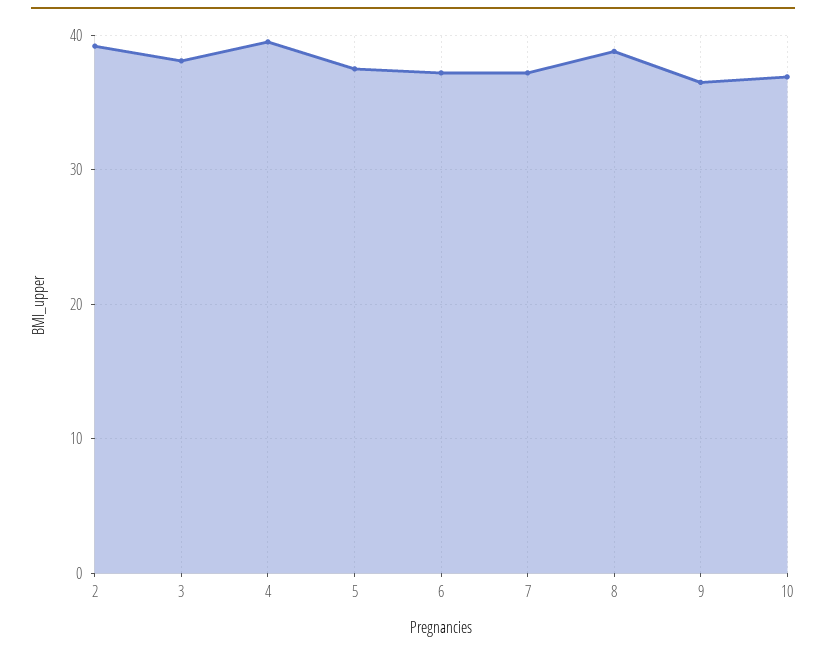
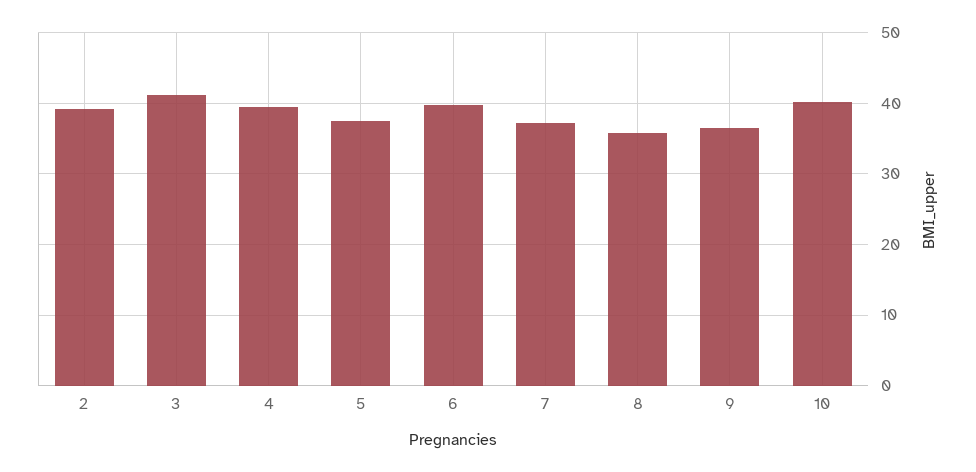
3: 38 -> 41
6: 37 -> 40
8: 39 -> 36
10: 37 -> 40

